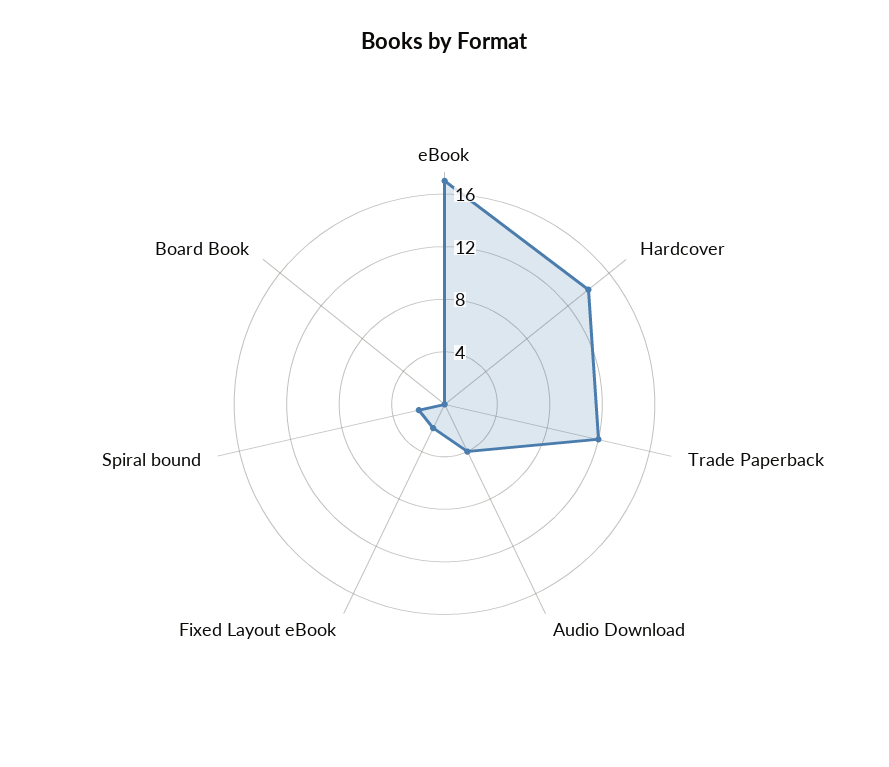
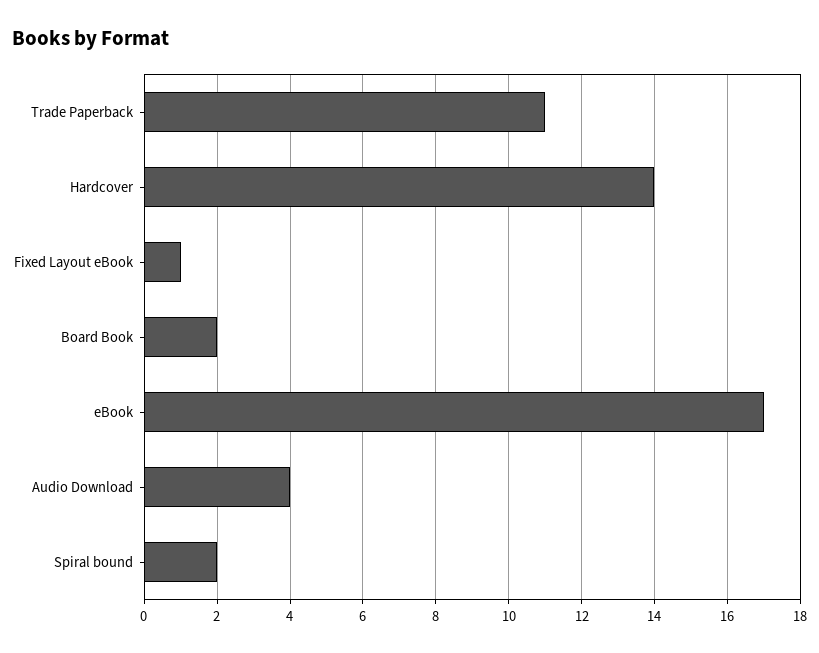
Trade Paperback: 12 -> 11
Fixed Layout eBook: 2 -> 1
Board Book: 0 -> 2

